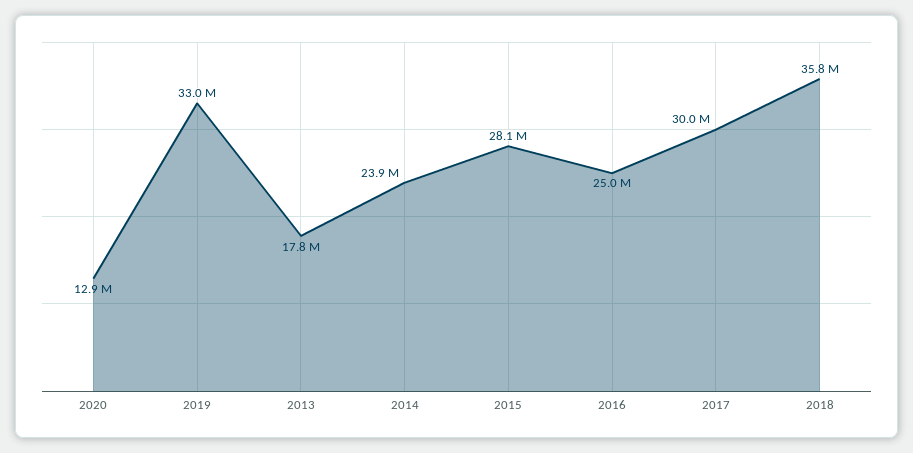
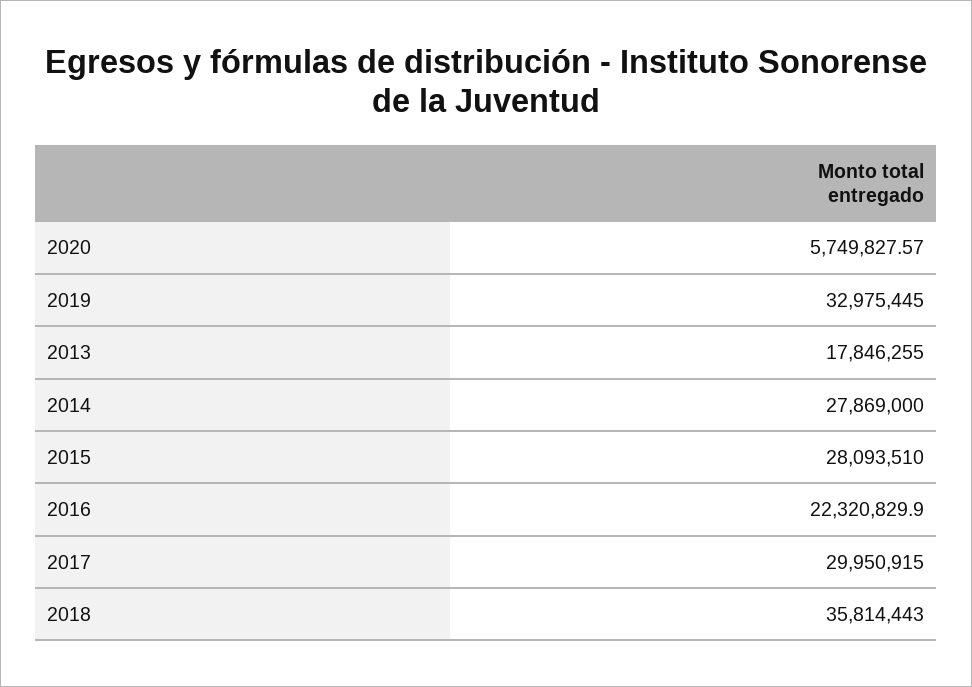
2020: 12900000 -> 5749827.57
2014: 23900000 -> 27869000
2016: 25000000 -> 22320829.9

